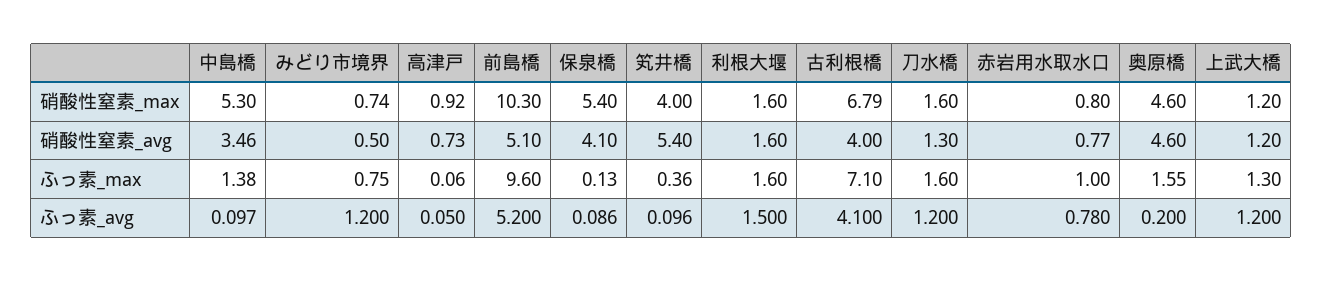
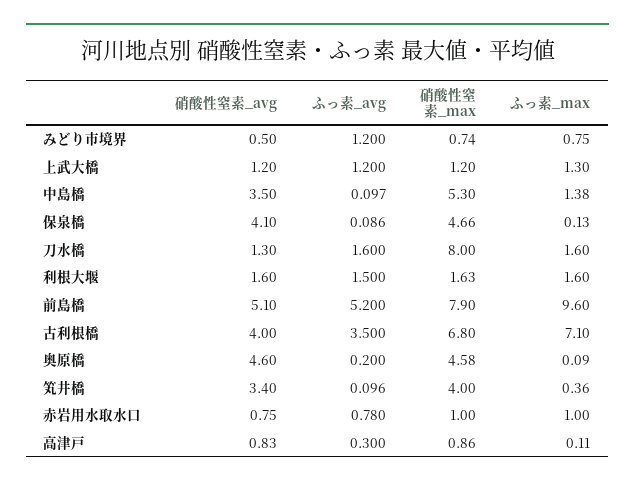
高津戸, 硝酸性窒素_max: 0.92 -> 0.86
前島橋, 硝酸性窒素_max: 10.3 -> 7.9
保泉橋, 硝酸性窒素_max: 5.4 -> 4.66
利根大堰, 硝酸性窒素_max: 1.6 -> 1.63
古利根橋, 硝酸性窒素_max: 6.79 -> 6.8
刀水橋, 硝酸性窒素_max: 1.6 -> 8
赤岩用水取水口, 硝酸性窒素_max: 0.8 -> 1
奥原橋, 硝酸性窒素_max: 4.6 -> 4.58
中島橋, 硝酸性窒素_avg: 3.46 -> 3.5
高津戸, 硝酸性窒素_avg: 0.73 -> 0.83
笂井橋, 硝酸性窒素_avg: 5.4 -> 3.4
赤岩用水取水口, 硝酸性窒素_avg: 0.77 -> 0.75
高津戸, ふっ素_max: 0.06 -> 0.11
奥原橋, ふっ素_max: 1.55 -> 0.09
高津戸, ふっ素_avg: 0.05 -> 0.3
古利根橋, ふっ素_avg: 4.1 -> 3.5
刀水橋, ふっ素_avg: 1.2 -> 1.6

